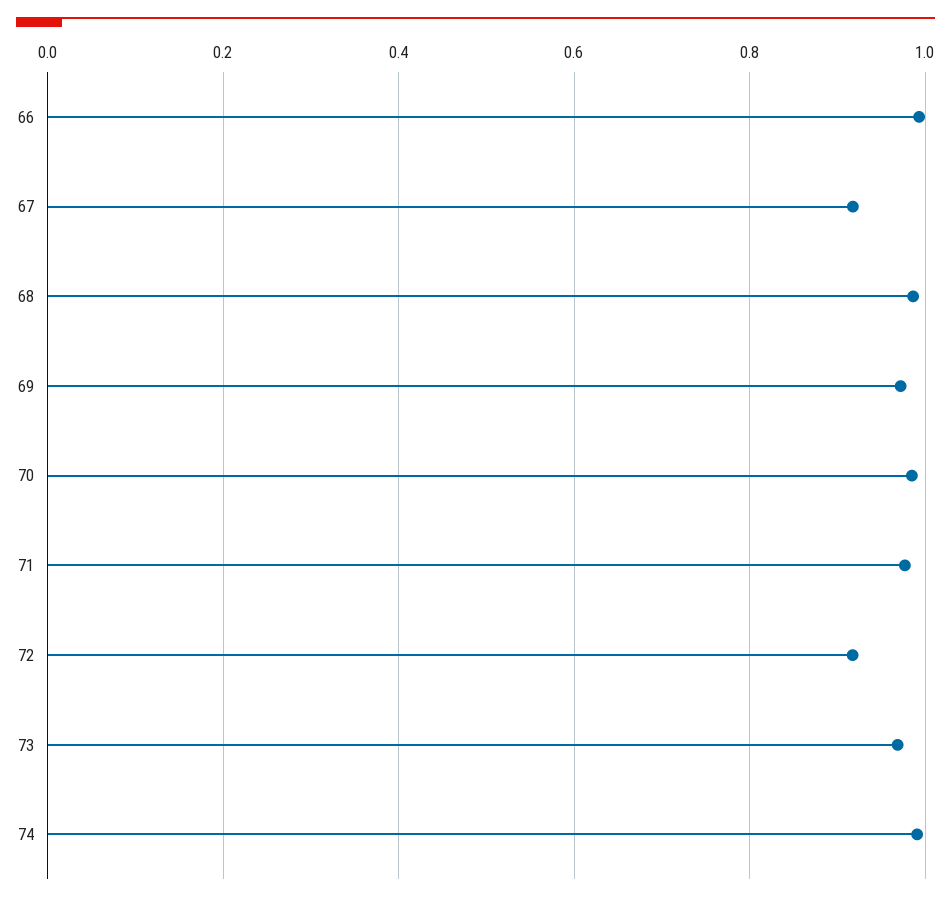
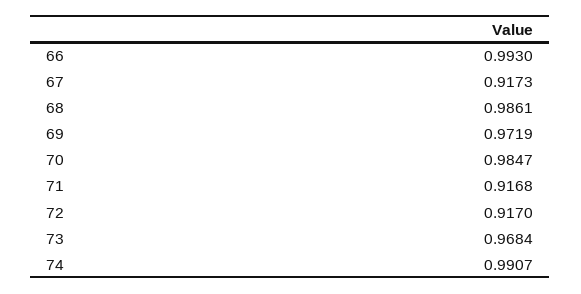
71: 0.98 -> 0.9168

